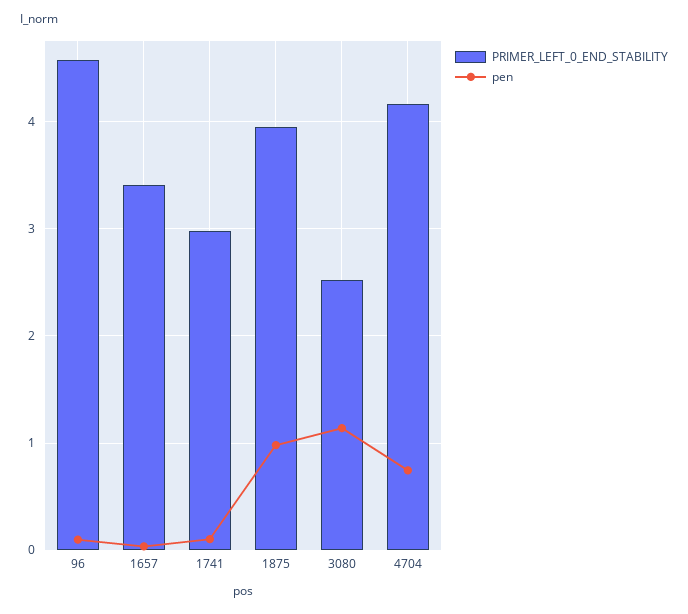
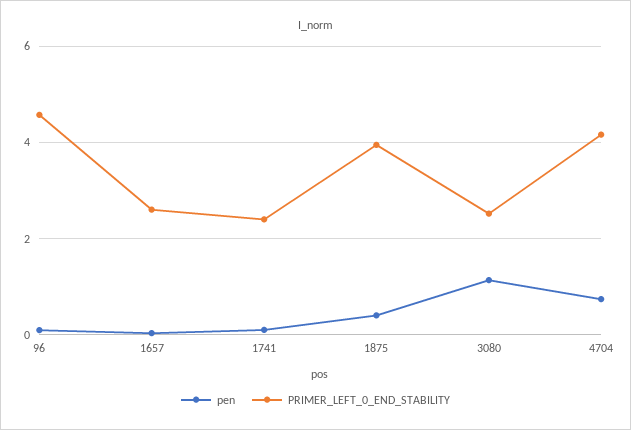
PRIMER_LEFT_0_END_STABILITY, 1657: 3.4 -> 2.6
PRIMER_LEFT_0_END_STABILITY, 1741: 3 -> 2.4
pen, 1875: 1 -> 0.4

